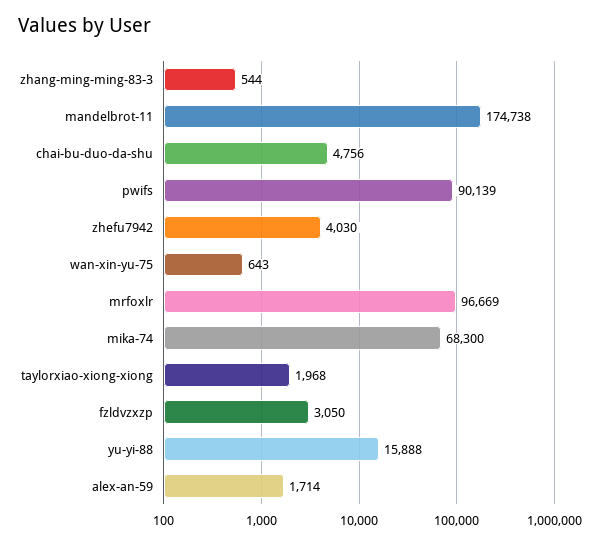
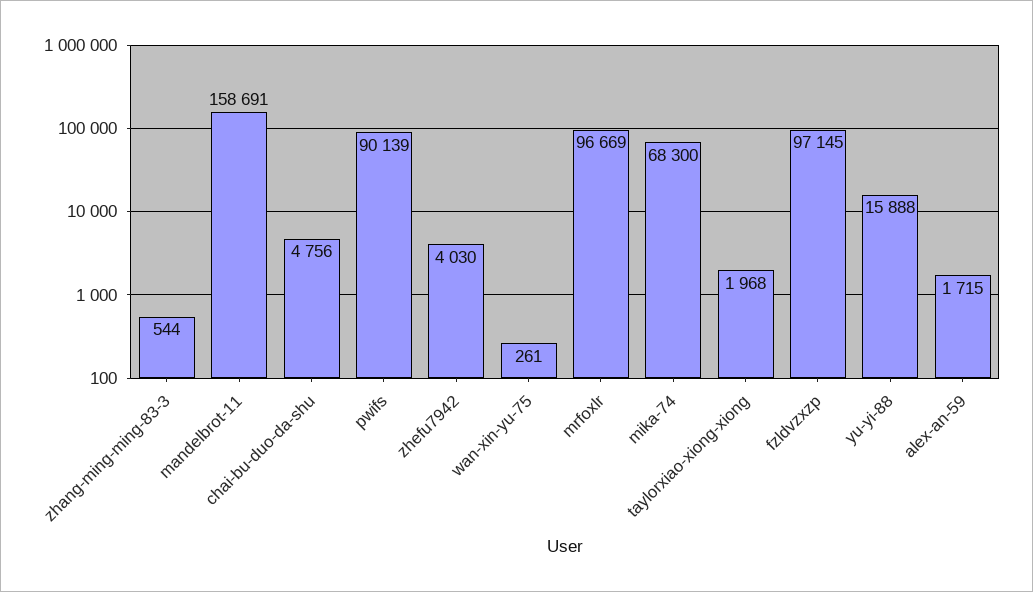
mandelbrot-11: 174738 -> 158691
wan-xin-yu-75: 643 -> 261
fzldvzxzp: 3050 -> 97145
alex-an-59: 1714 -> 1715

